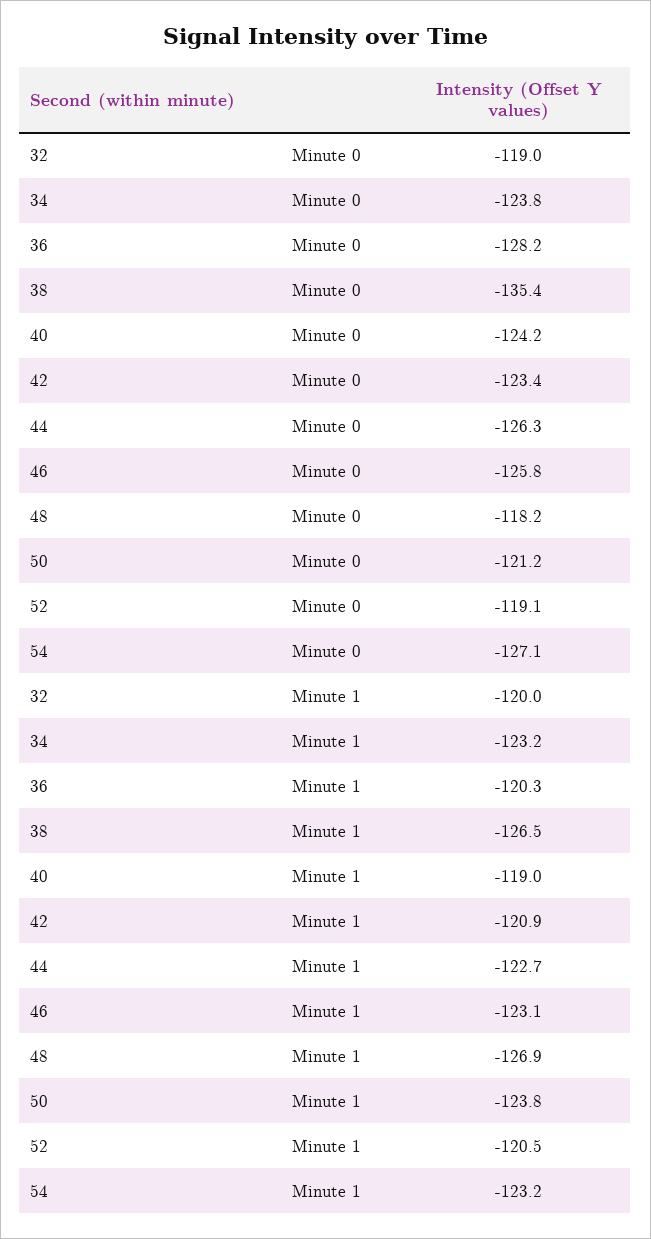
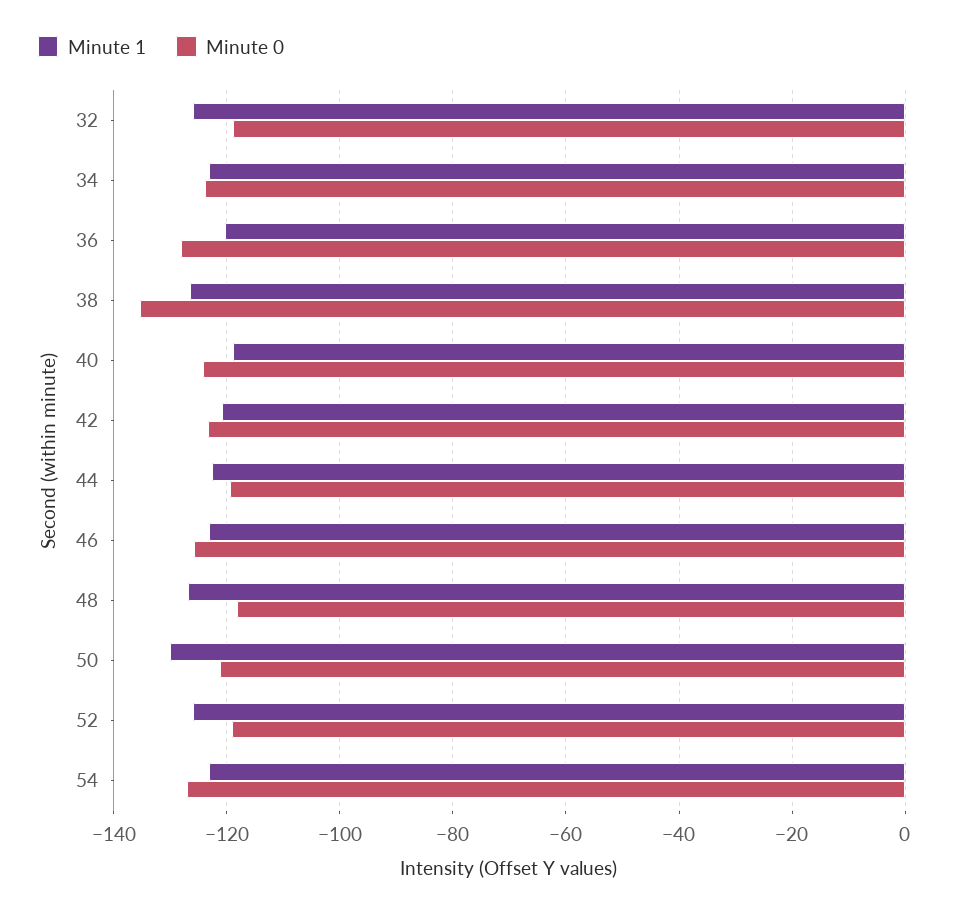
Minute 0, 44: -126.3 -> -120
Minute 1, 32: -120 -> -126
Minute 1, 50: -123.8 -> -130
Minute 1, 52: -120.5 -> -126

